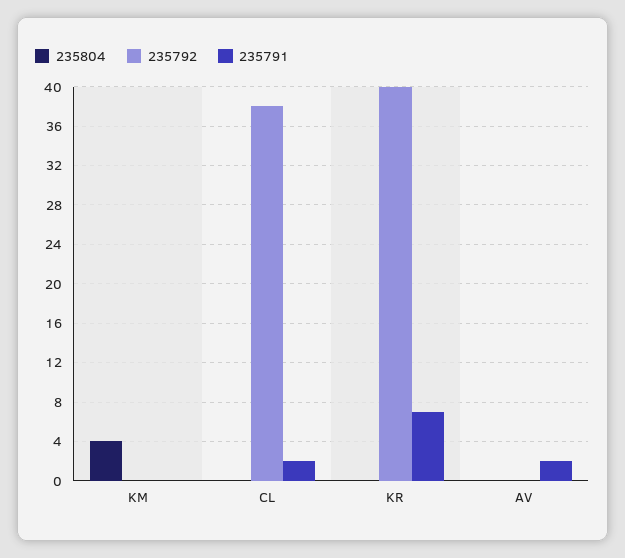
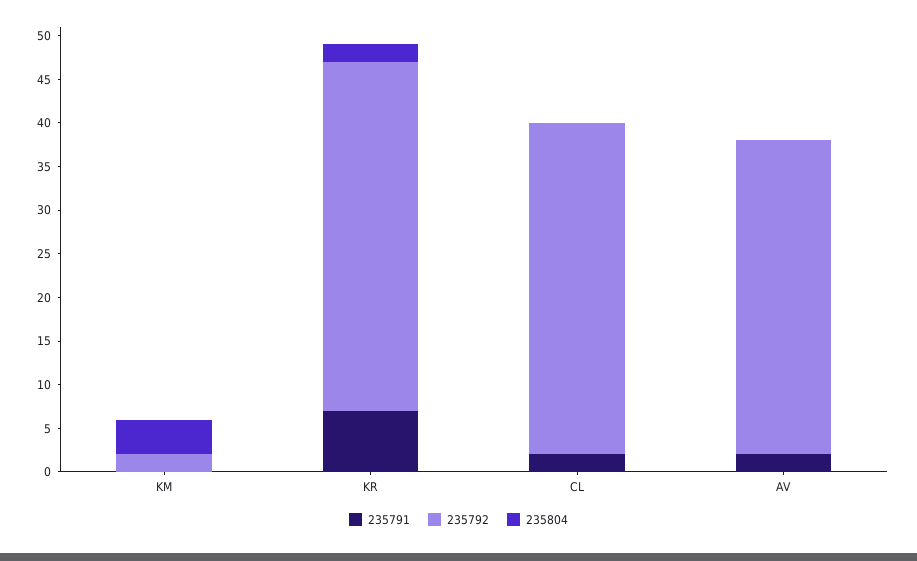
235792, KM: 0 -> 2
235804, KR: 0 -> 2
235792, AV: 0 -> 36

